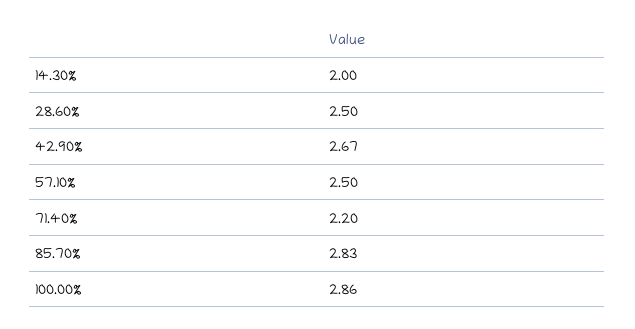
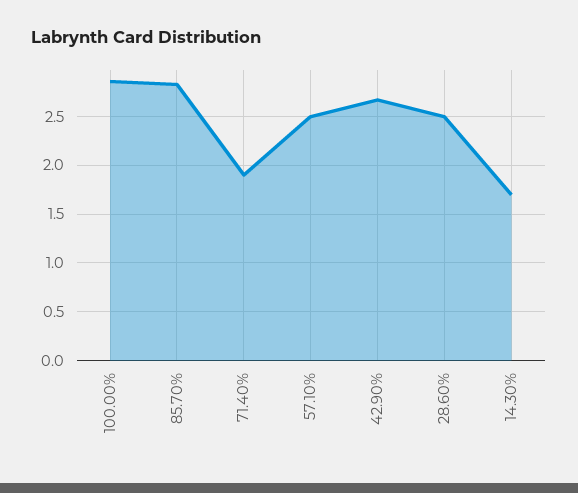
14.30%: 2 -> 1.7
71.40%: 2.2 -> 1.9

